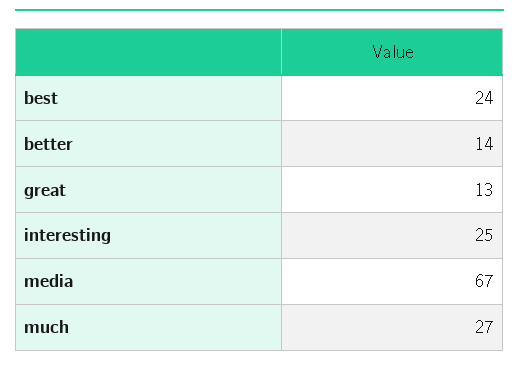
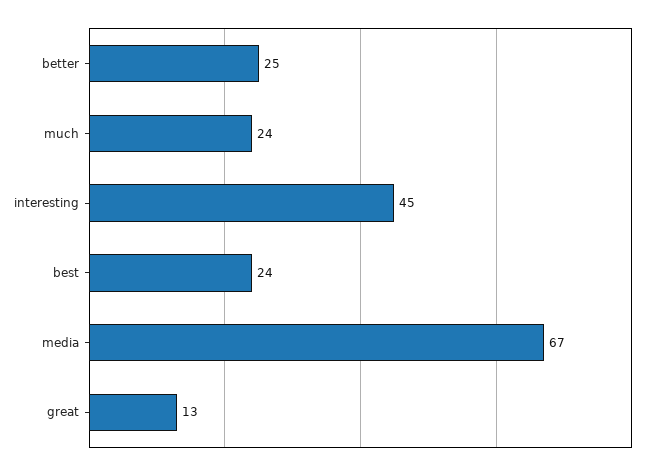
better: 14 -> 25
interesting: 25 -> 45
much: 27 -> 24

